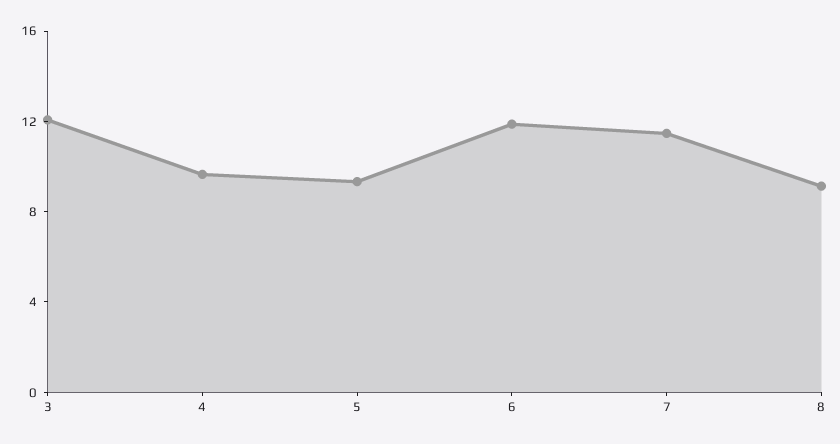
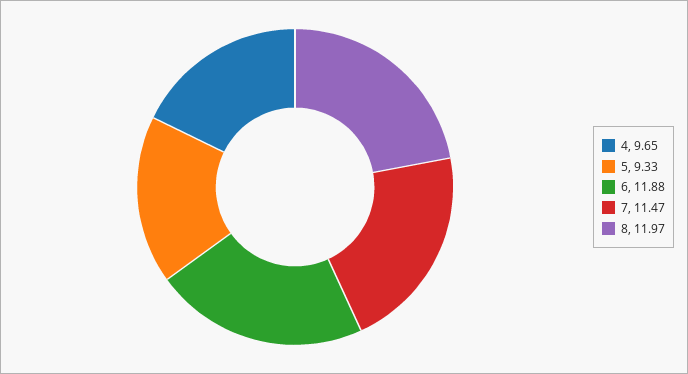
3: 12 -> none
8: 9 -> 11.97

